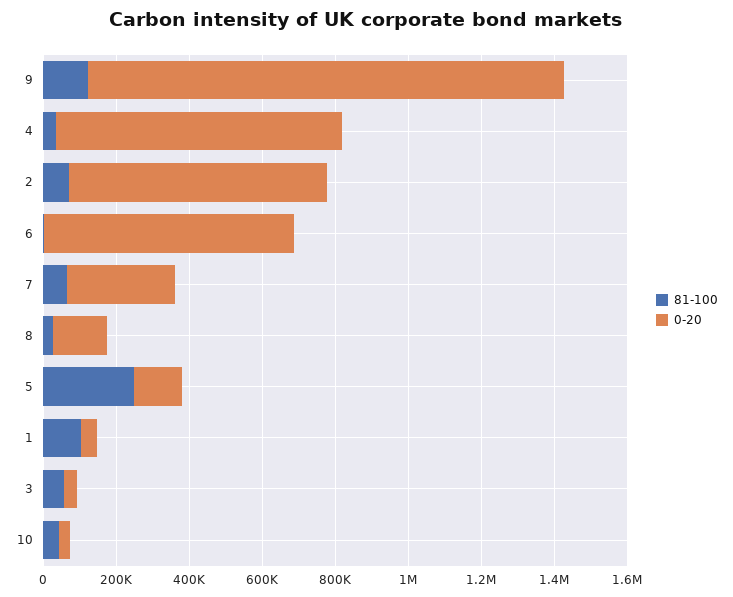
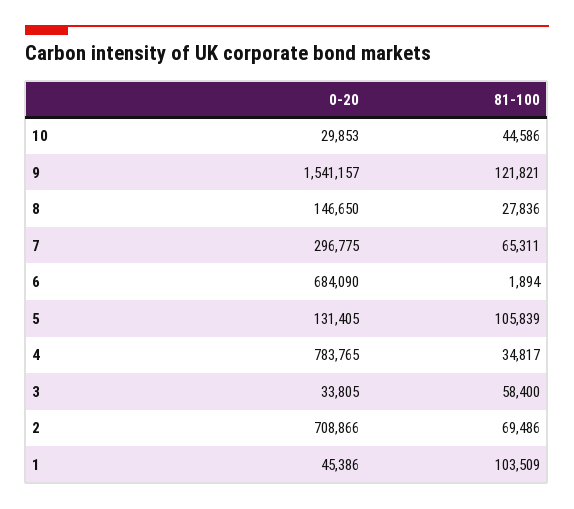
0-20, 9: 1300000 -> 1541157
81-100, 5: 250000 -> 105839

